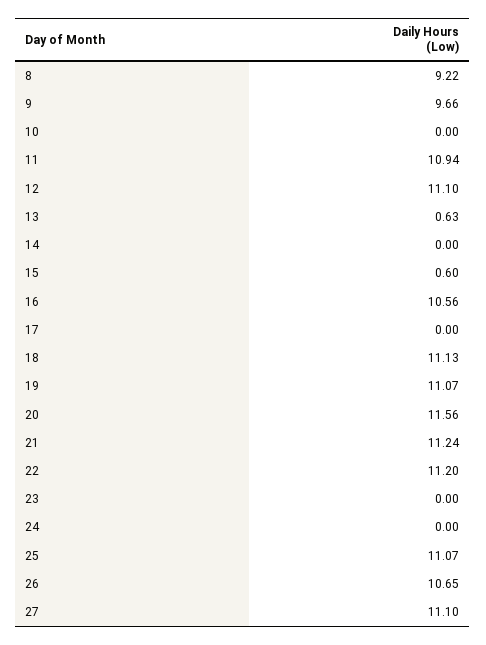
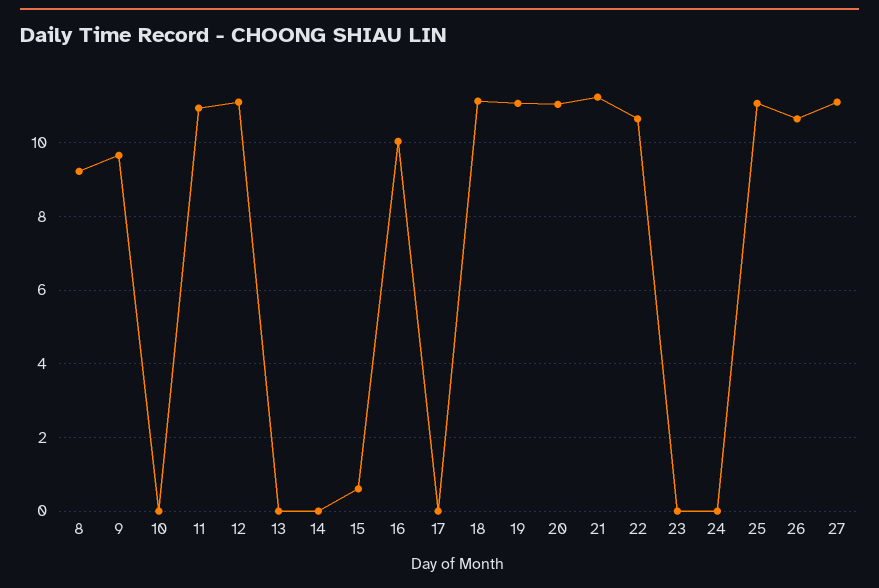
13: 0.63 -> 0
16: 10.56 -> 10
20: 11.56 -> 11
22: 11.2 -> 10.6

